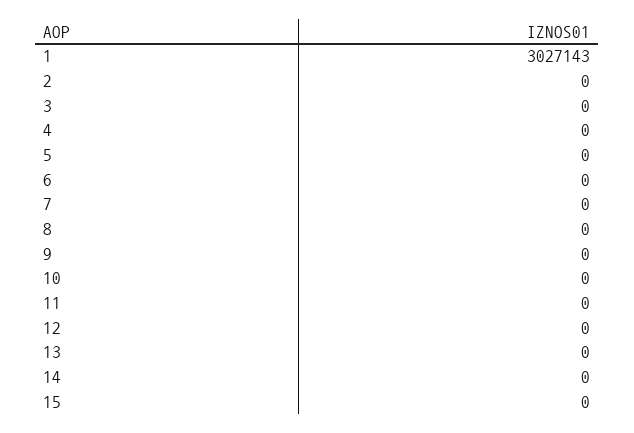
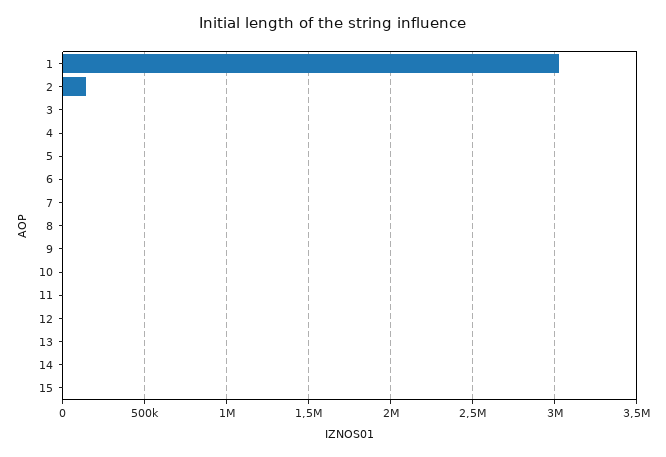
2: 0 -> 150000

